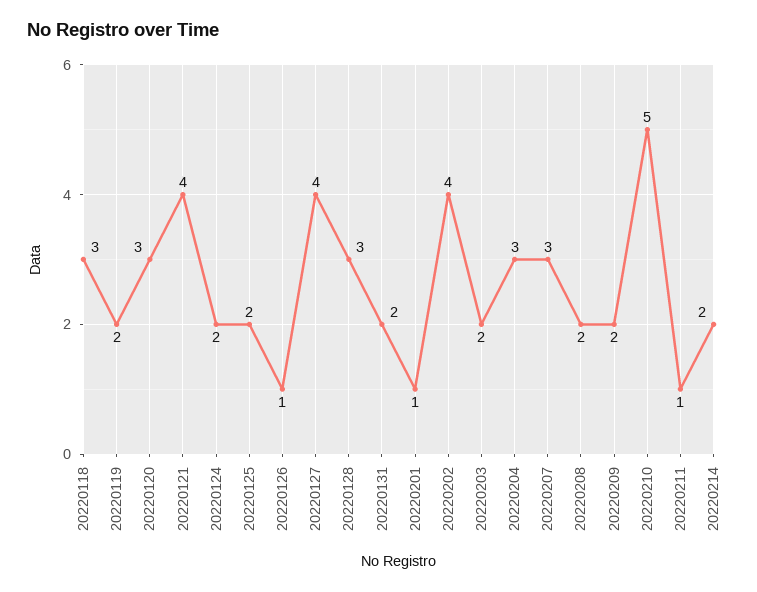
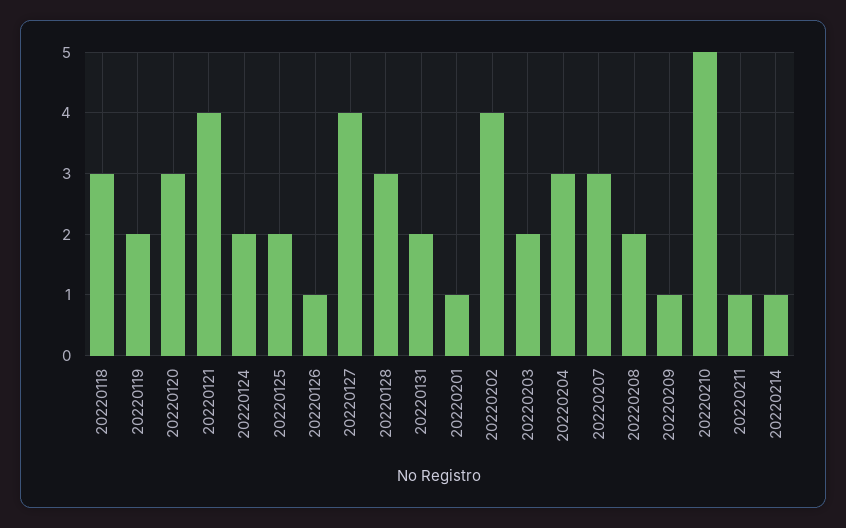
20220209: 2 -> 1
20220214: 2 -> 1

